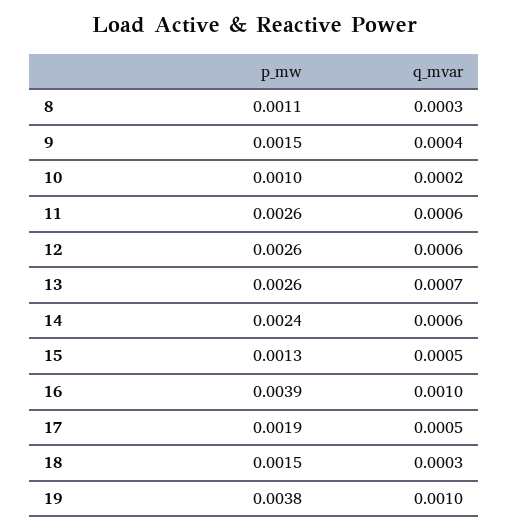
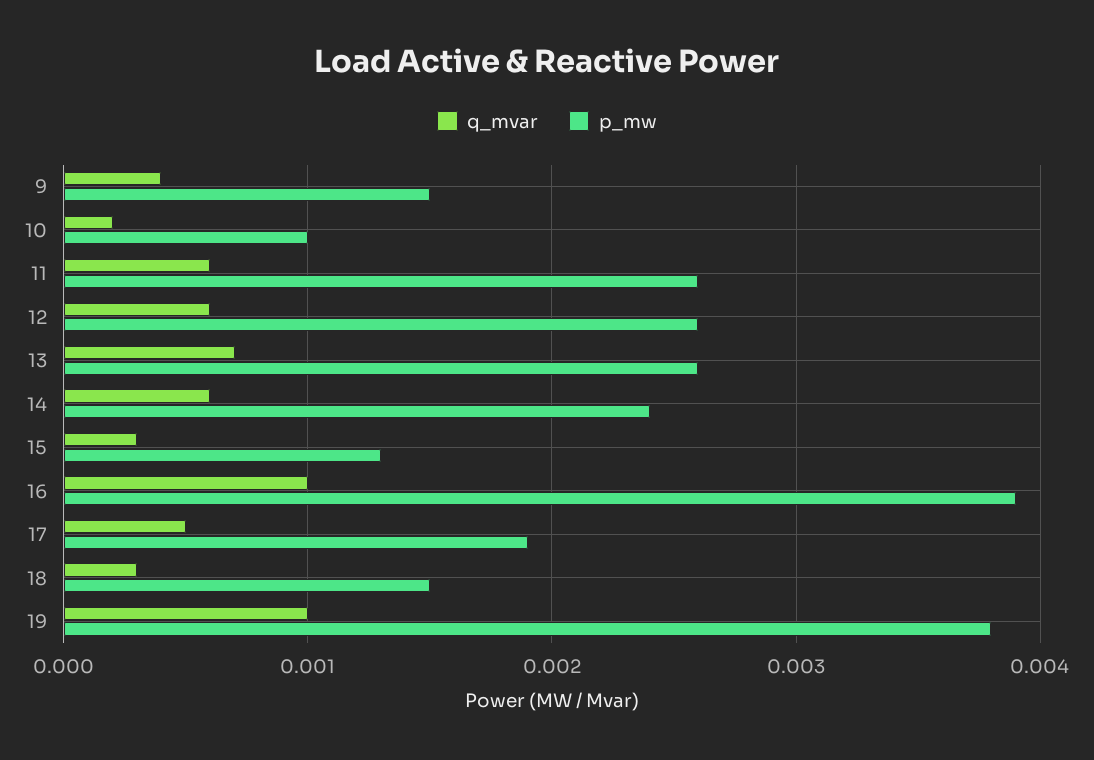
p_mw, 8: 0.0011 -> none
q_mvar, 8: 0.0003 -> none
q_mvar, 15: 0.0005 -> 0.0003

